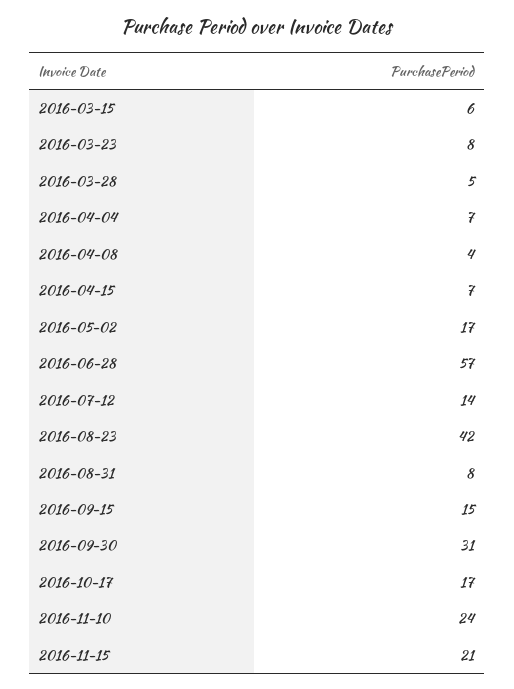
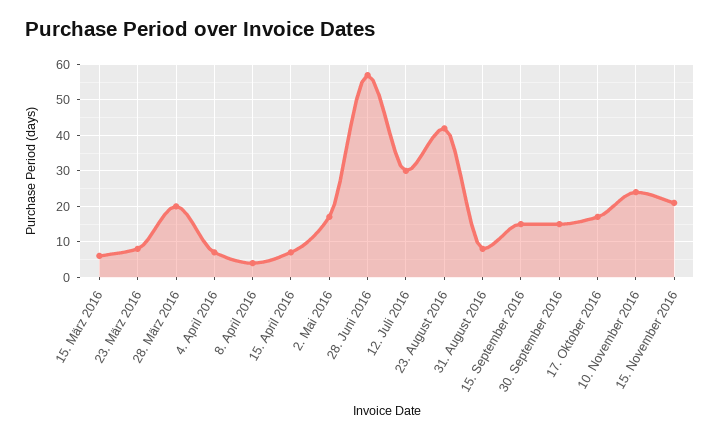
2016-03-28: 5 -> 20
2016-07-12: 14 -> 30
2016-09-30: 31 -> 15

